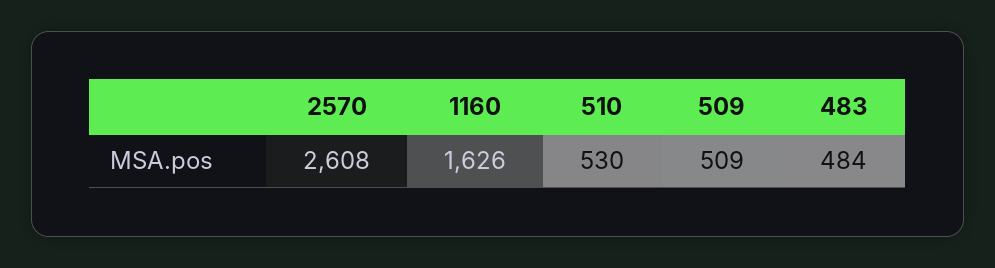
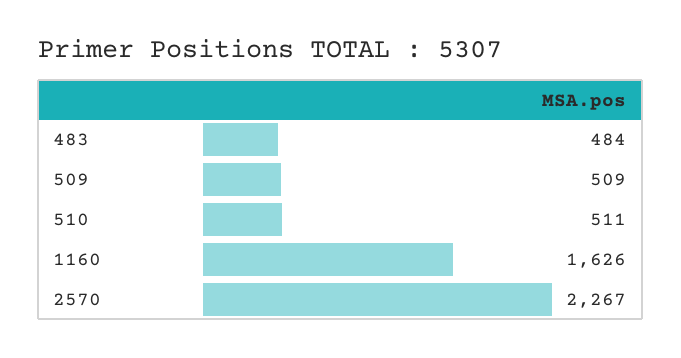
2570: 2608 -> 2267
510: 530 -> 511

